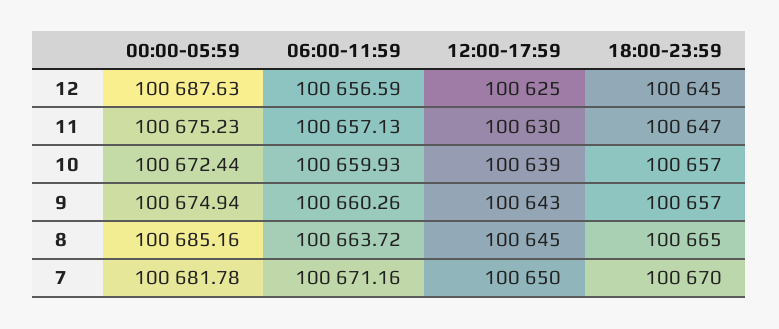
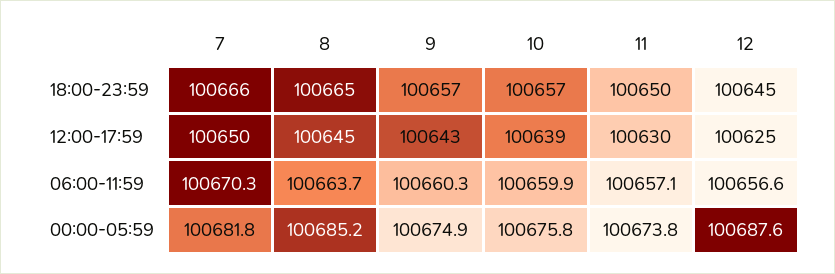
00:00-05:59, 11: 100675.23 -> 100673.8
18:00-23:59, 11: 100647 -> 100650
00:00-05:59, 10: 100672.44 -> 100675.8
06:00-11:59, 7: 100671.16 -> 100670.3
18:00-23:59, 7: 100670 -> 100666

